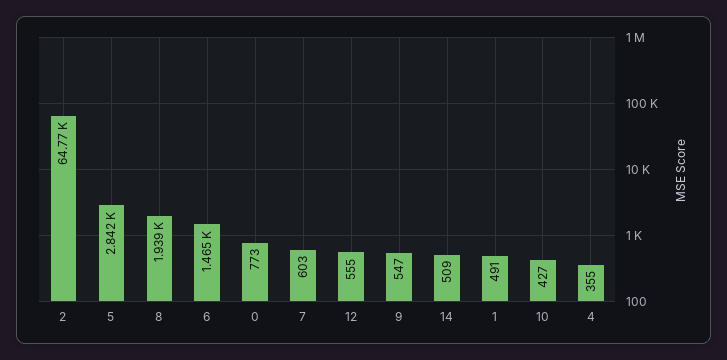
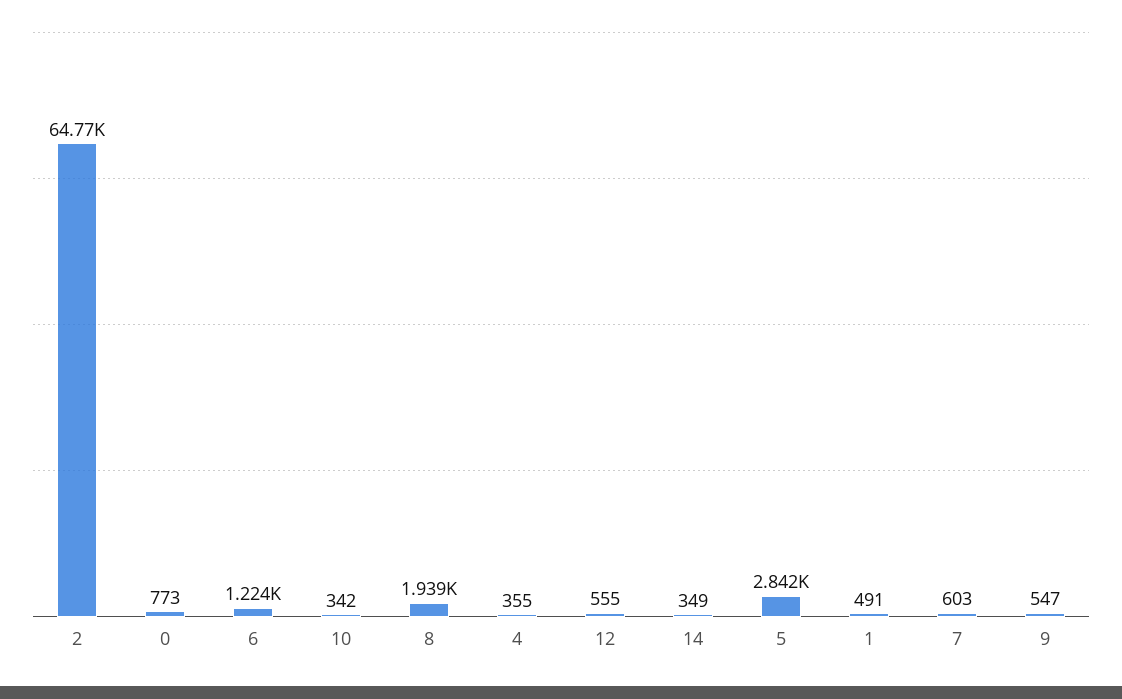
6: 1465 -> 1224
14: 509 -> 349
10: 427 -> 342

